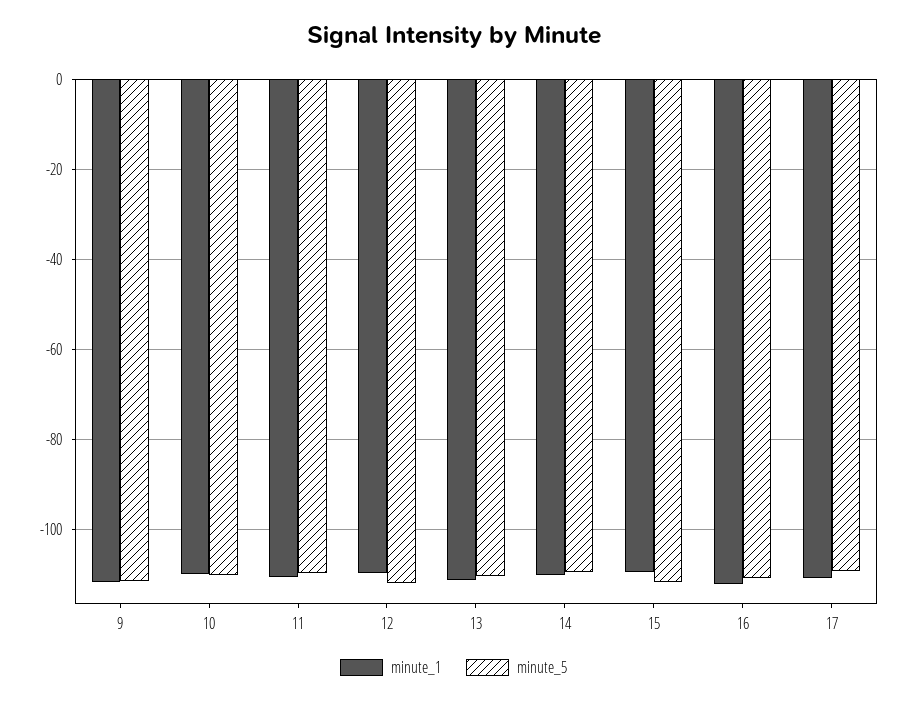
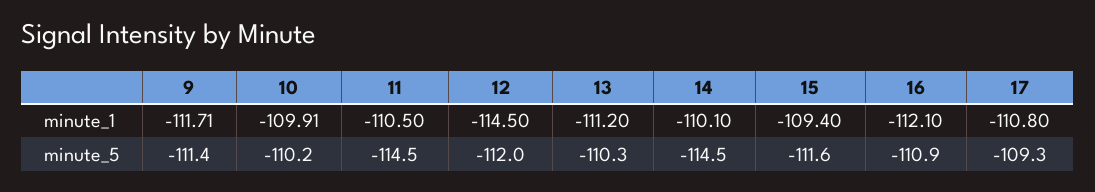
minute_5, 11: -110 -> -114.5
minute_1, 12: -110 -> -114.5
minute_5, 14: -110 -> -114.5

